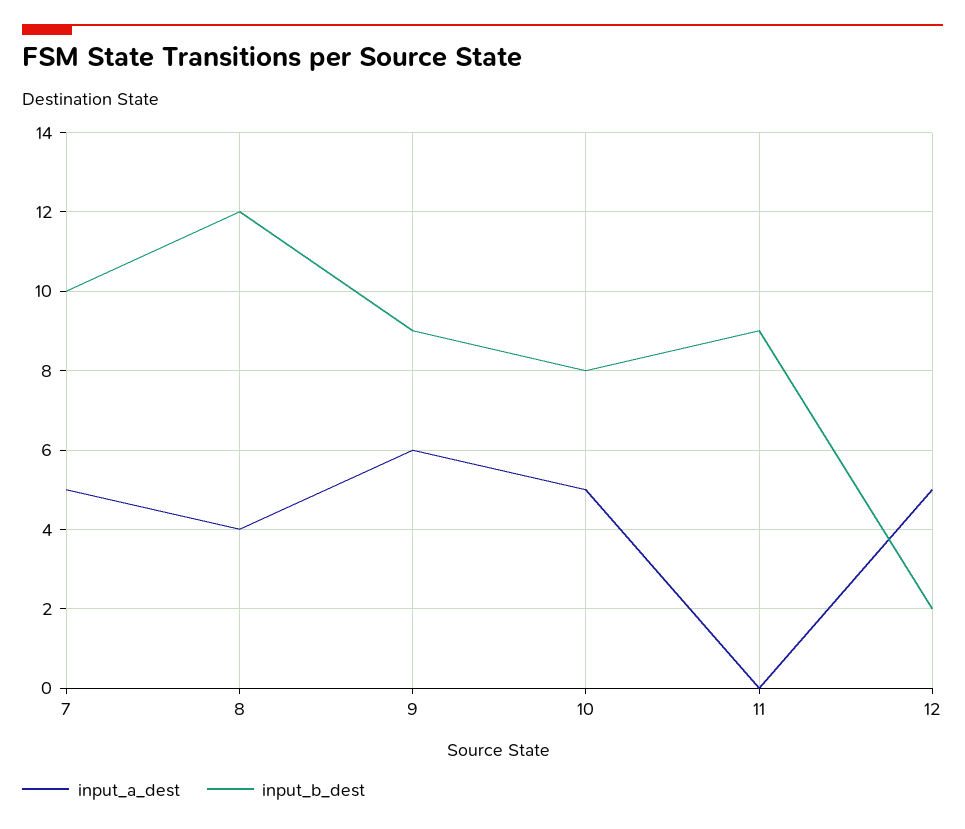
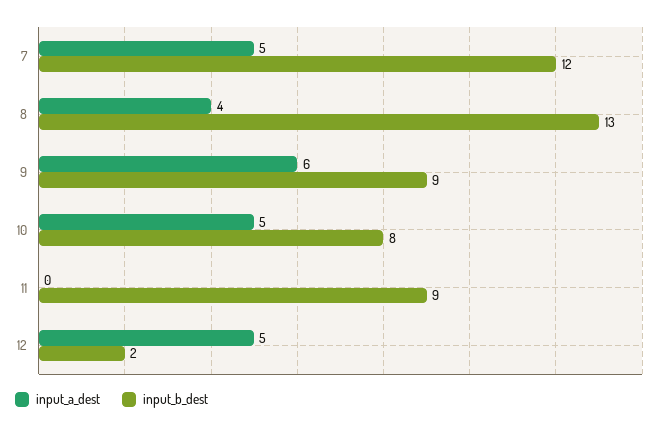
input_b_dest, 7: 10 -> 12
input_b_dest, 8: 12 -> 13

